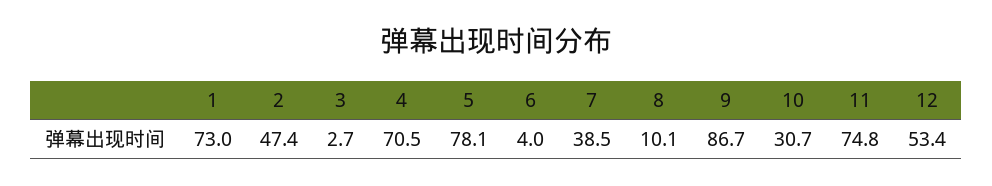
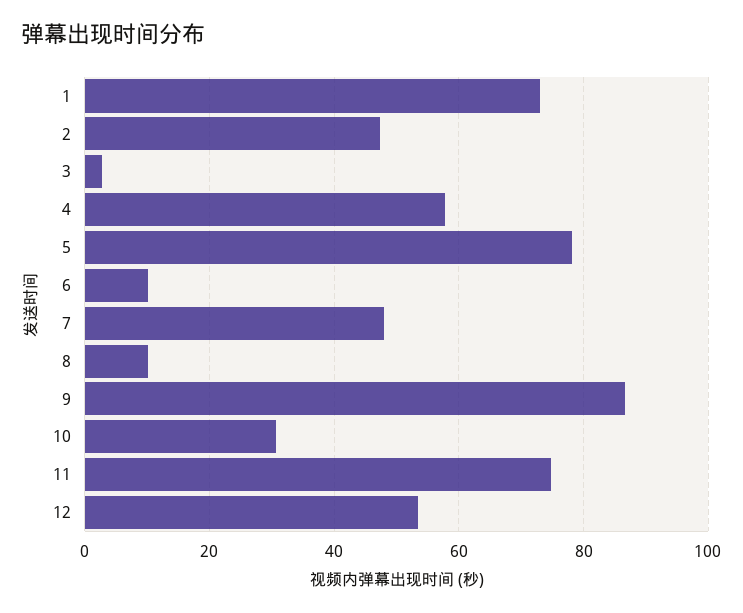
4: 70.5 -> 58
6: 4 -> 10
7: 38.5 -> 48

